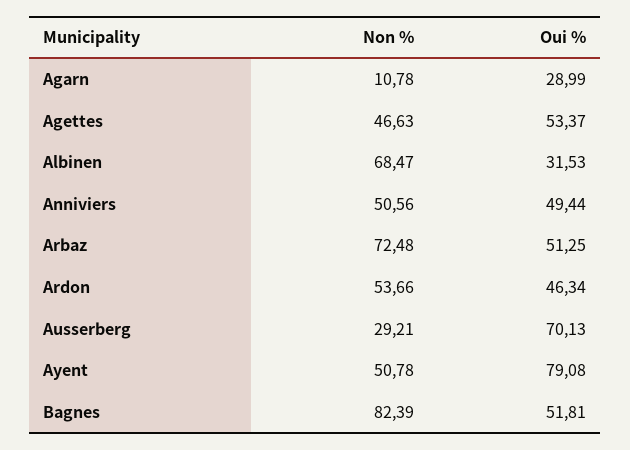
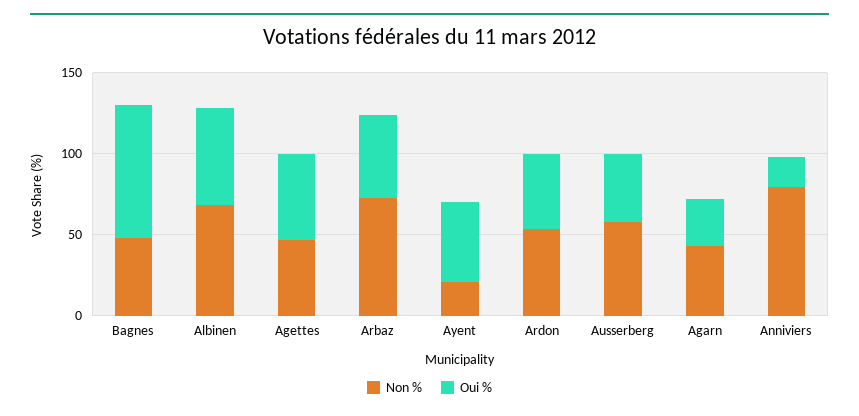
Non %, Agarn: 10.78 -> 40
Oui %, Albinen: 31.53 -> 60
Non %, Anniviers: 50.56 -> 80
Oui %, Anniviers: 49.44 -> 20
Non %, Ausserberg: 29.21 -> 60
Oui %, Ausserberg: 70.13 -> 40
Non %, Ayent: 50.78 -> 20
Oui %, Ayent: 79.08 -> 50
Non %, Bagnes: 82.39 -> 50
Oui %, Bagnes: 51.81 -> 80

